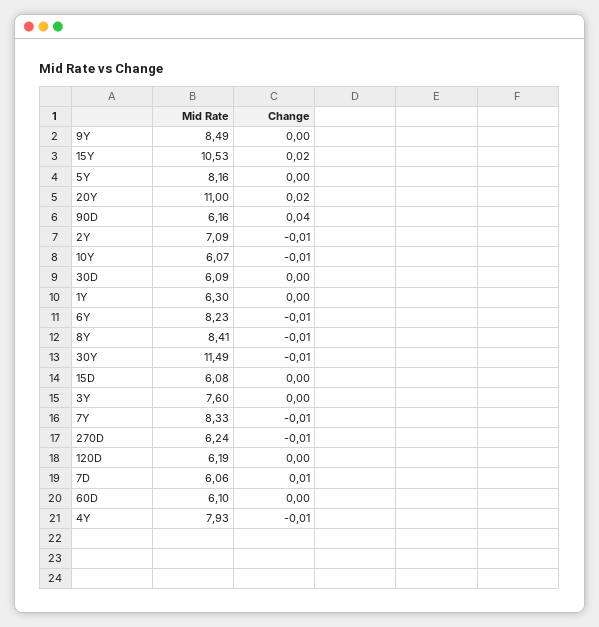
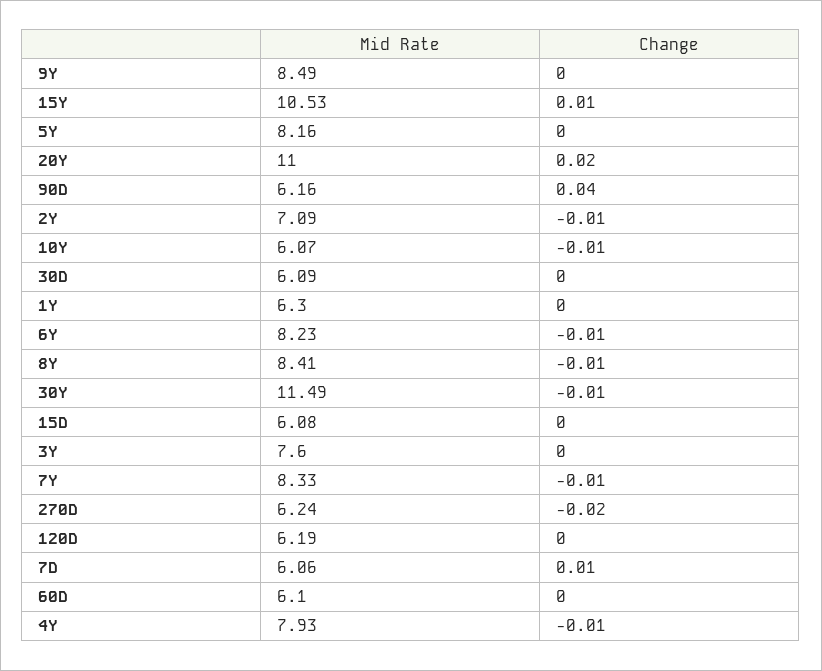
Change, 15Y: 0.02 -> 0.01
Change, 270D: -0.01 -> -0.02

